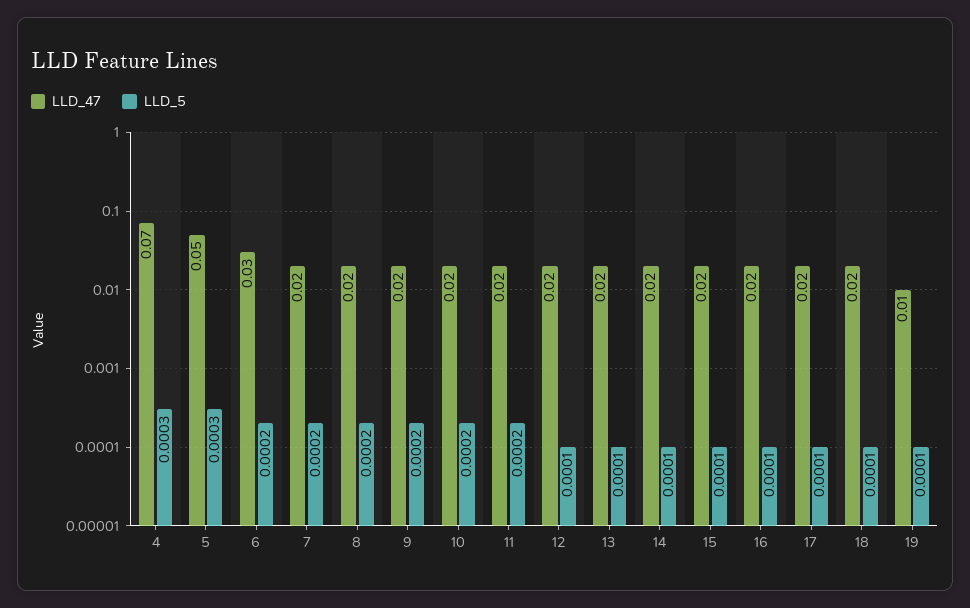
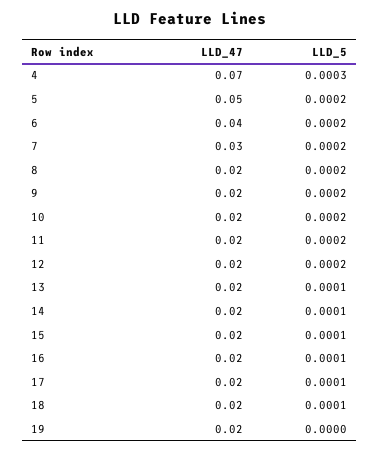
LLD_5, 5: 0.0003 -> 0.0002
LLD_47, 6: 0.03 -> 0.04
LLD_47, 7: 0.02 -> 0.03
LLD_5, 12: 0.0001 -> 0.0002
LLD_47, 19: 0.01 -> 0.02
LLD_5, 19: 0.0001 -> 0

